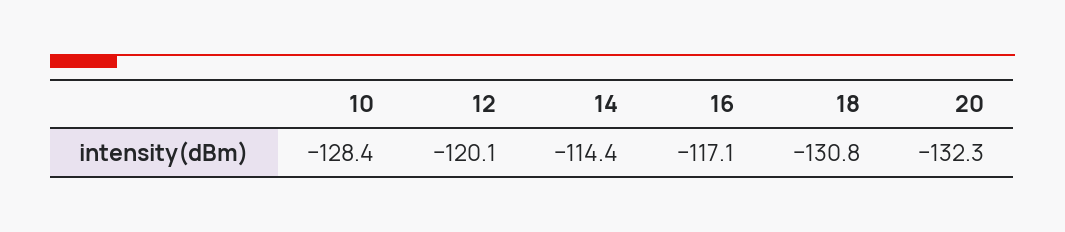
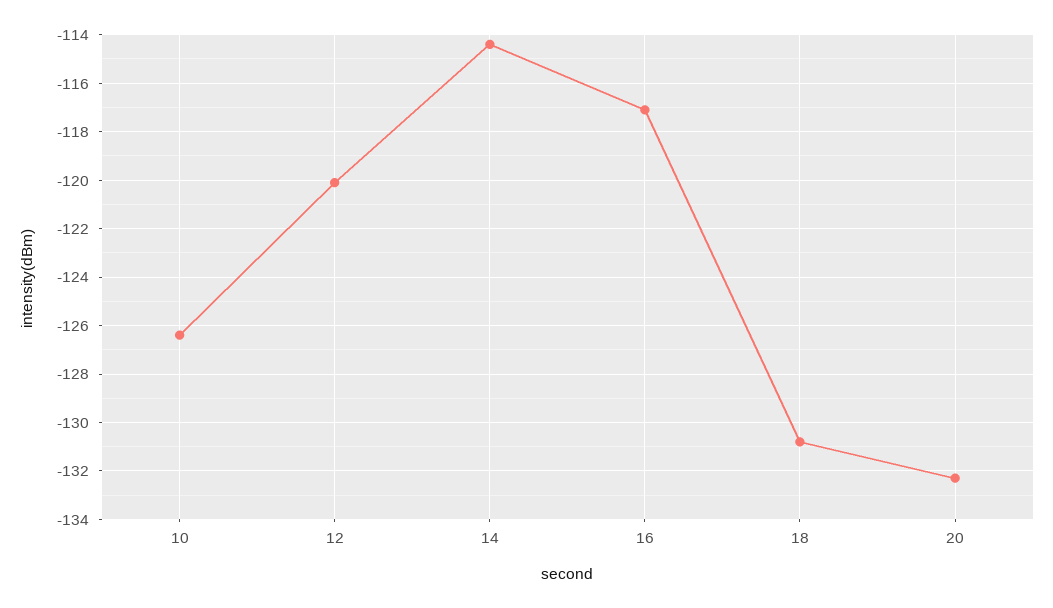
10: -128.4 -> -126.5

